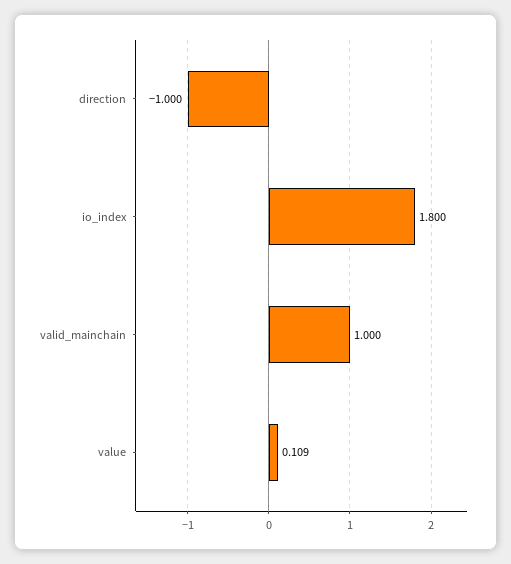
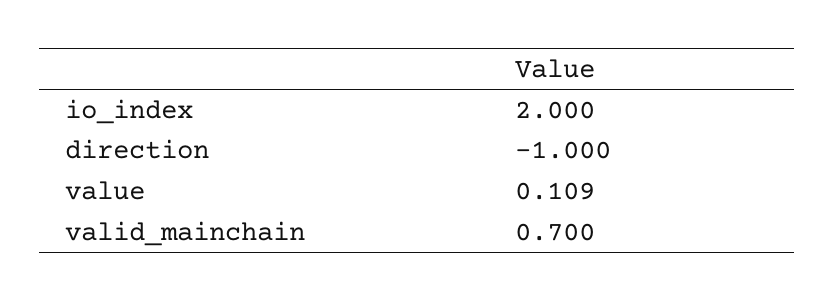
io_index: 1.8 -> 2
valid_mainchain: 1 -> 0.7

